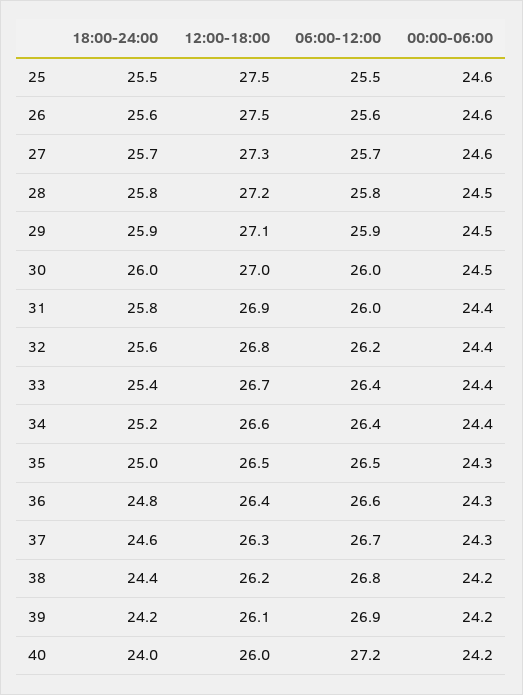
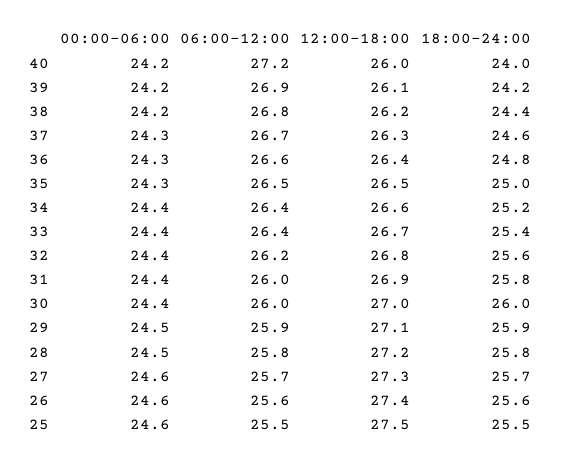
12:00-18:00, 26: 27.5 -> 27.4
00:00-06:00, 30: 24.5 -> 24.4

